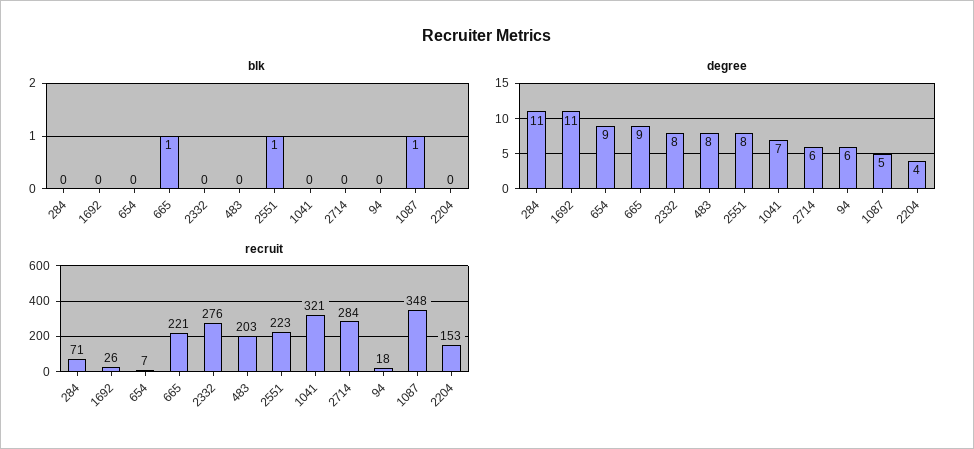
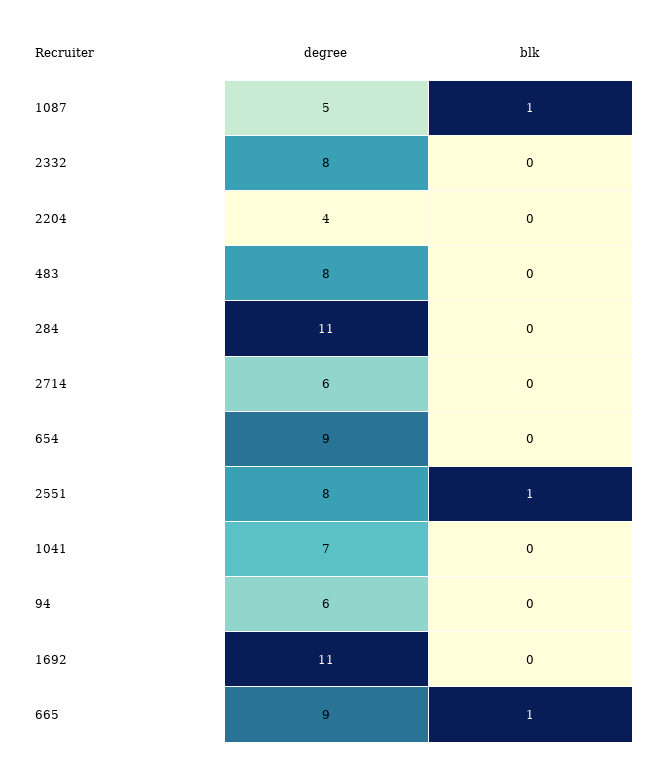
recruit, 284: 71 -> none
recruit, 1692: 26 -> none
recruit, 654: 7 -> none
recruit, 665: 221 -> none
recruit, 2332: 276 -> none
recruit, 483: 203 -> none
recruit, 2551: 223 -> none
recruit, 1041: 321 -> none
recruit, 2714: 284 -> none
recruit, 94: 18 -> none
recruit, 1087: 348 -> none
recruit, 2204: 153 -> none

